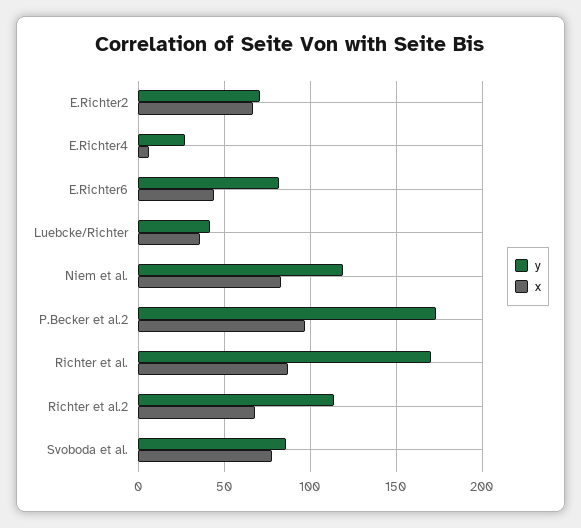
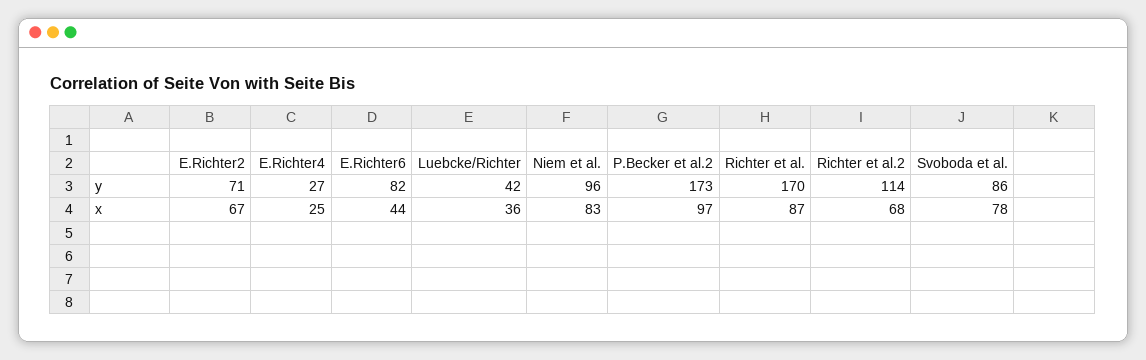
x, E.Richter4: 5 -> 25
y, Niem et al.: 120 -> 96

